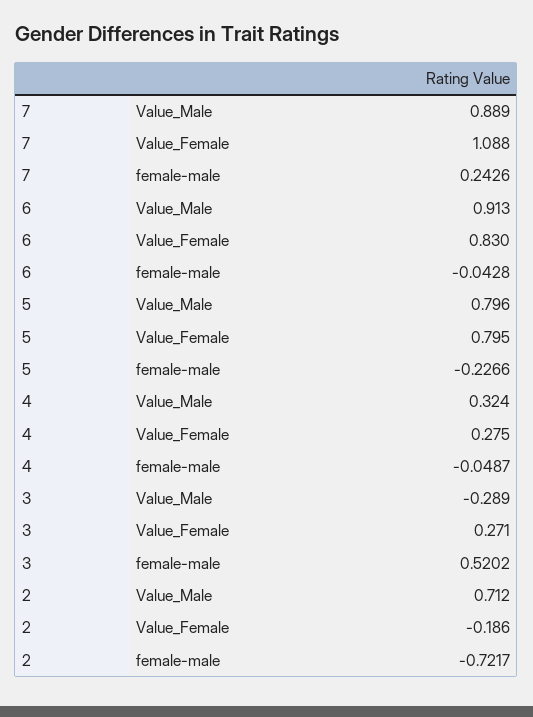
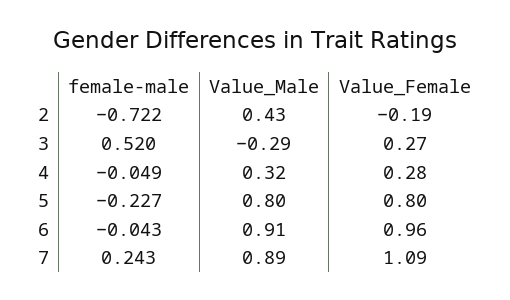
6, Value_Female: 0.83 -> 0.96
2, Value_Male: 0.712 -> 0.43

